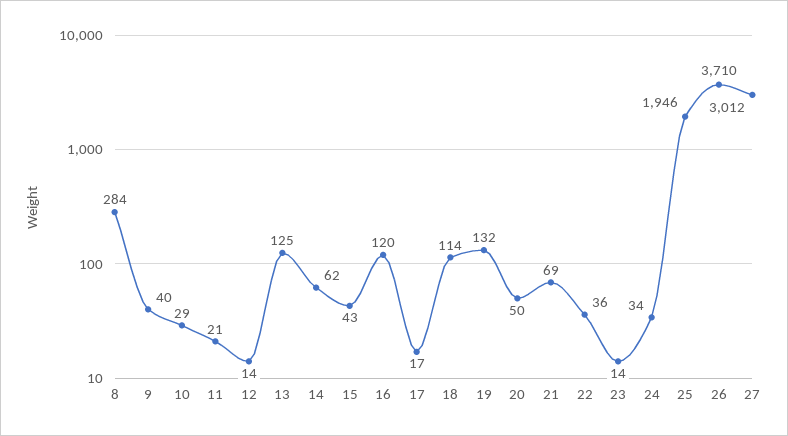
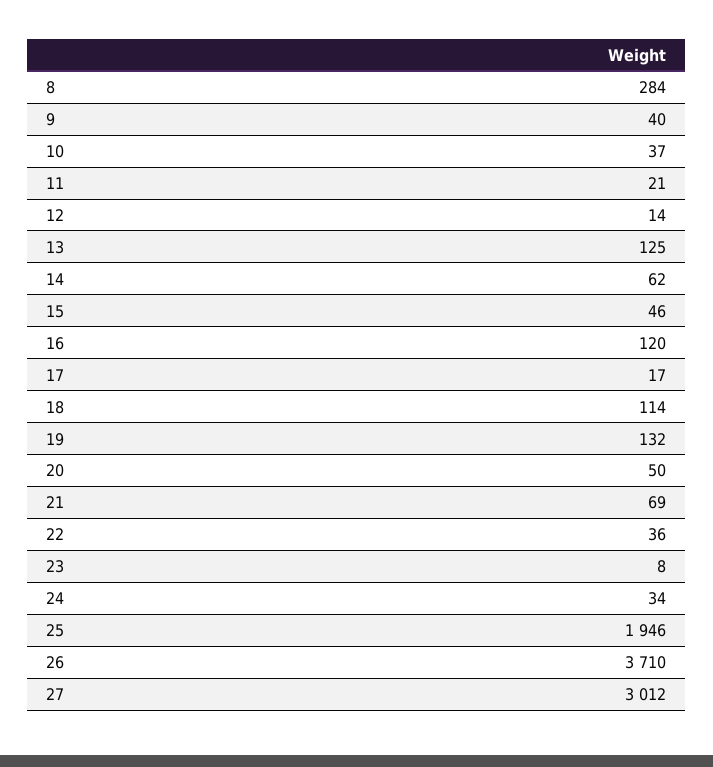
10: 29 -> 37
15: 43 -> 46
23: 14 -> 8

